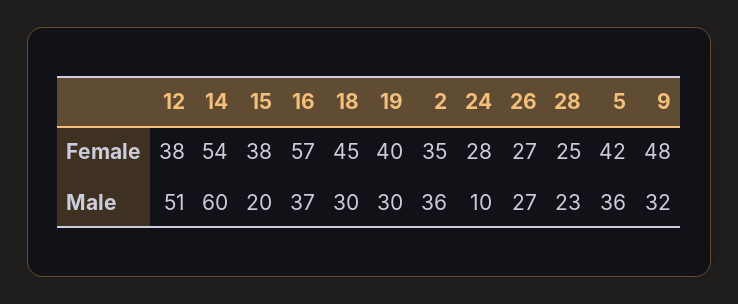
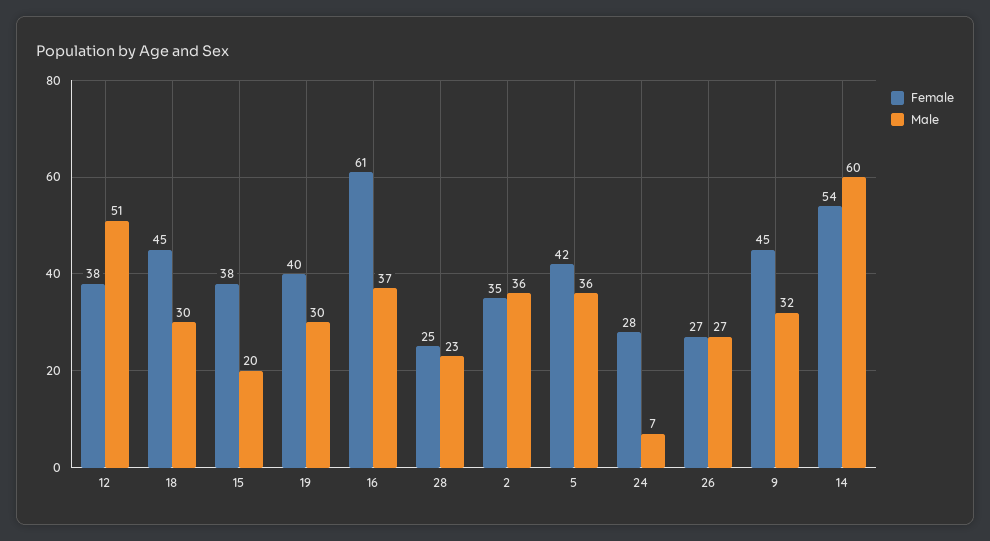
Female, 16: 57 -> 61
Female, 9: 48 -> 45
Male, 24: 10 -> 7

